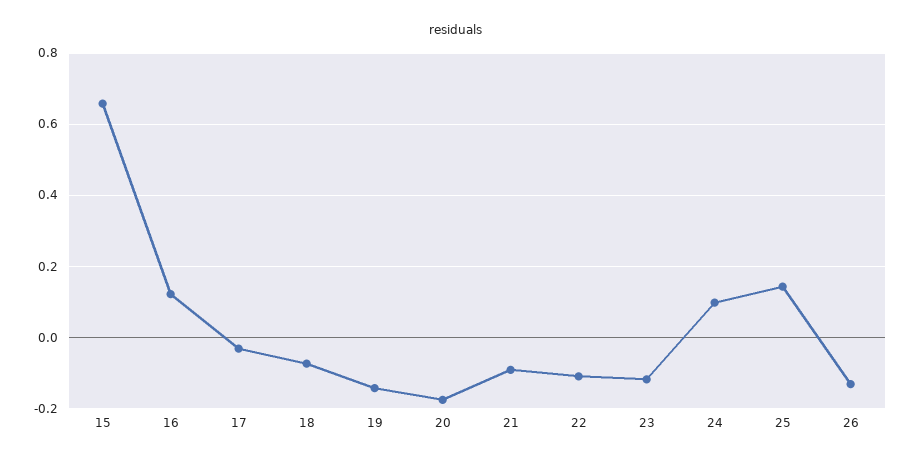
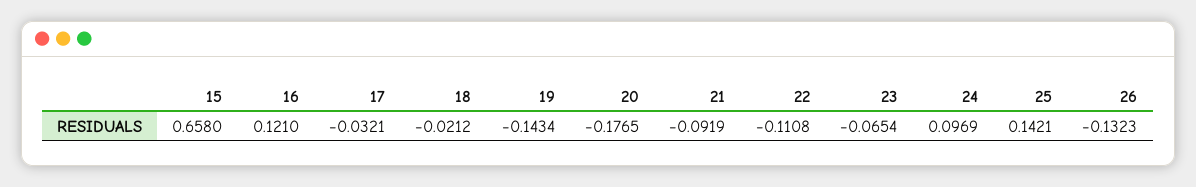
18: -0.08 -> -0.0212
23: -0.12 -> -0.0654

